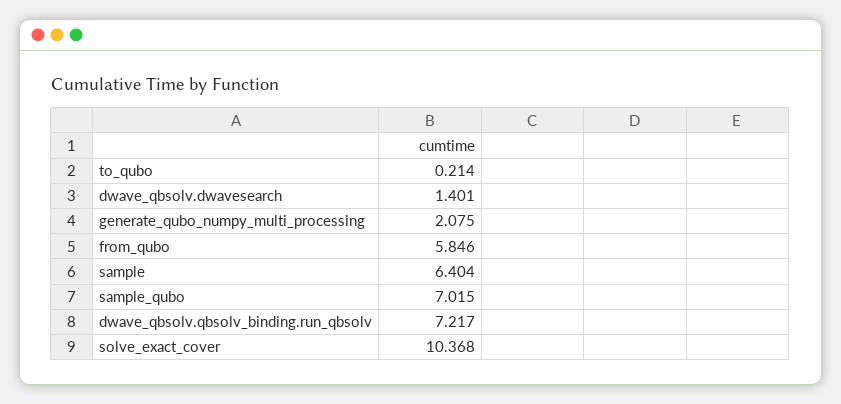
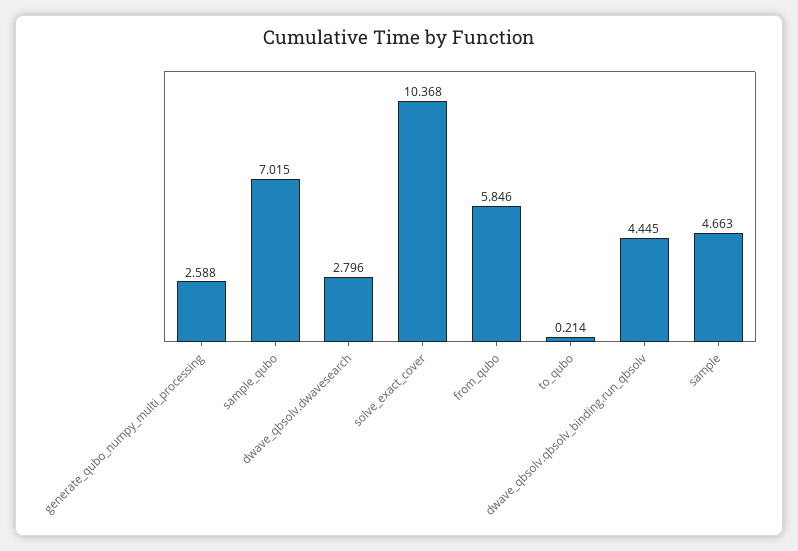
dwave_qbsolv.dwavesearch: 1.401 -> 2.796
generate_qubo_numpy_multi_processing: 2.075 -> 2.588
sample: 6.404 -> 4.663
dwave_qbsolv.qbsolv_binding.run_qbsolv: 7.217 -> 4.445

